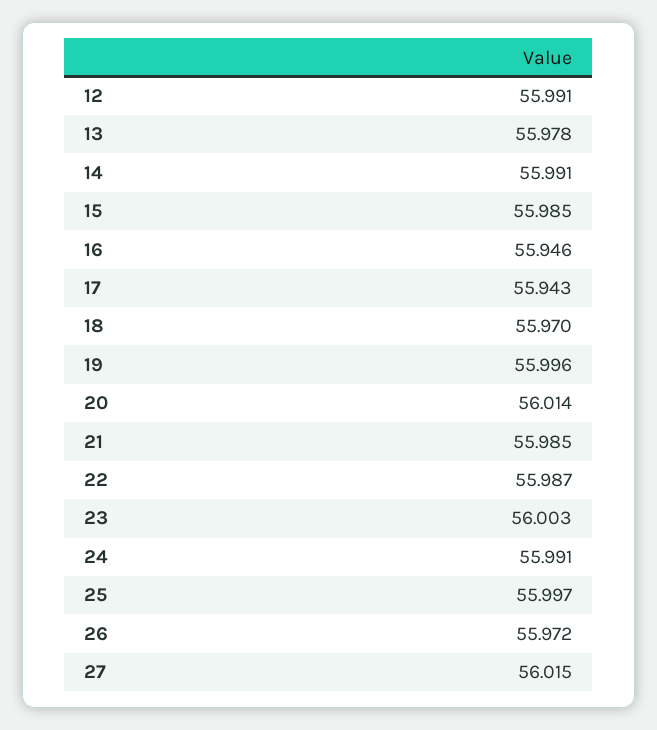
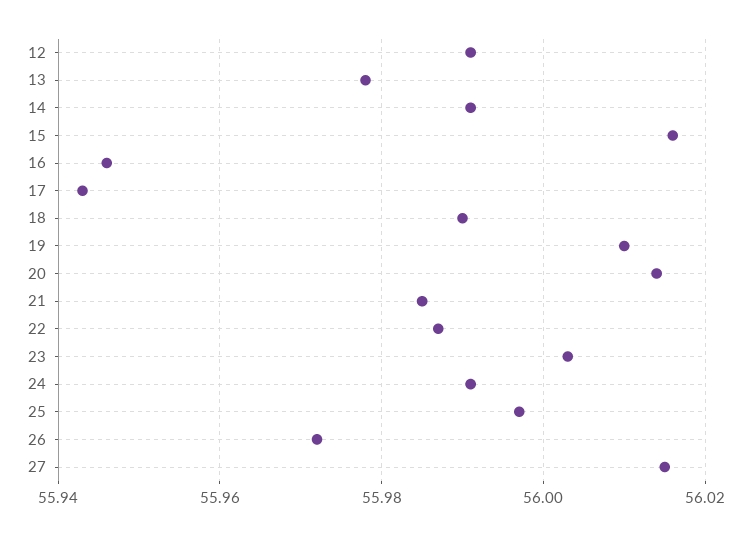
15: 55.985 -> 56.015
18: 55.97 -> 55.99
19: 55.996 -> 56.01

